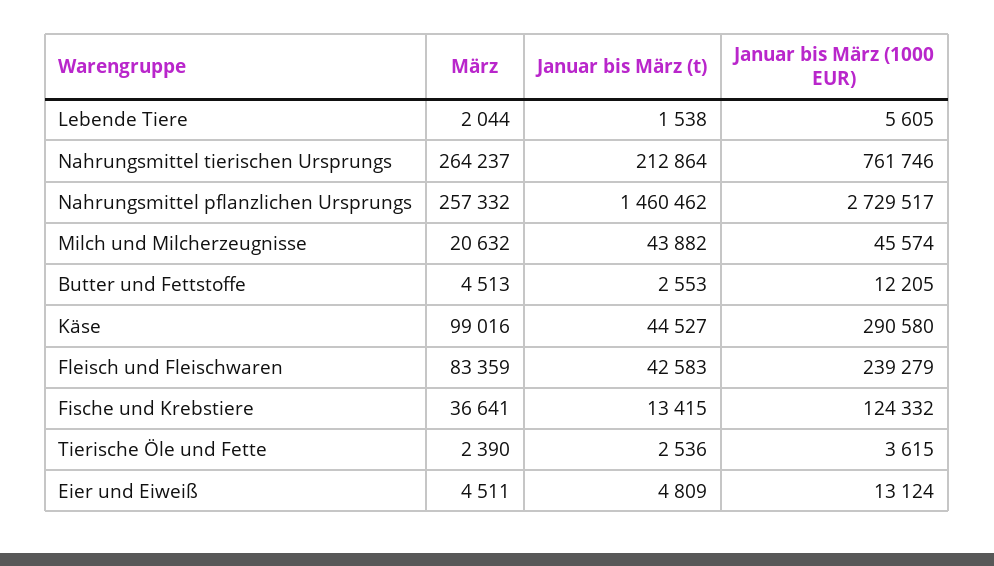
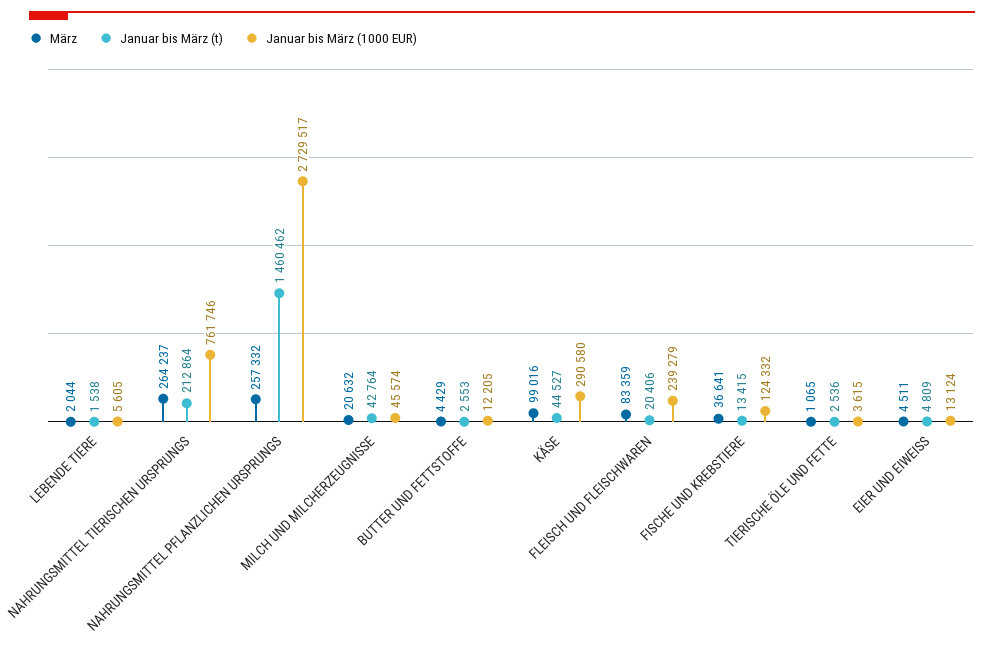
Januar bis März (t), Milch und Milcherzeugnisse: 43882 -> 42764
März, Butter und Fettstoffe: 4513 -> 4429
Januar bis März (t), Fleisch und Fleischwaren: 42583 -> 20406
März, Tierische Öle und Fette: 2390 -> 1065

